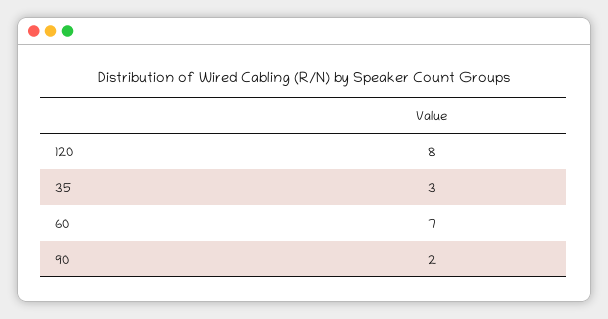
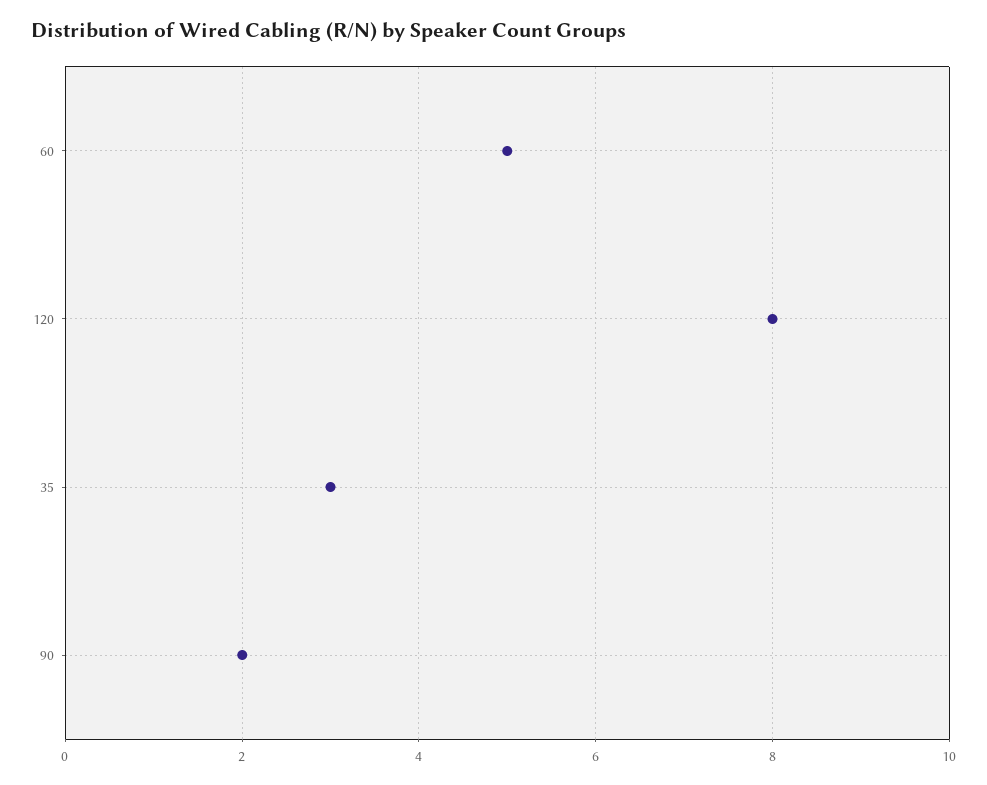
60: 7 -> 5

